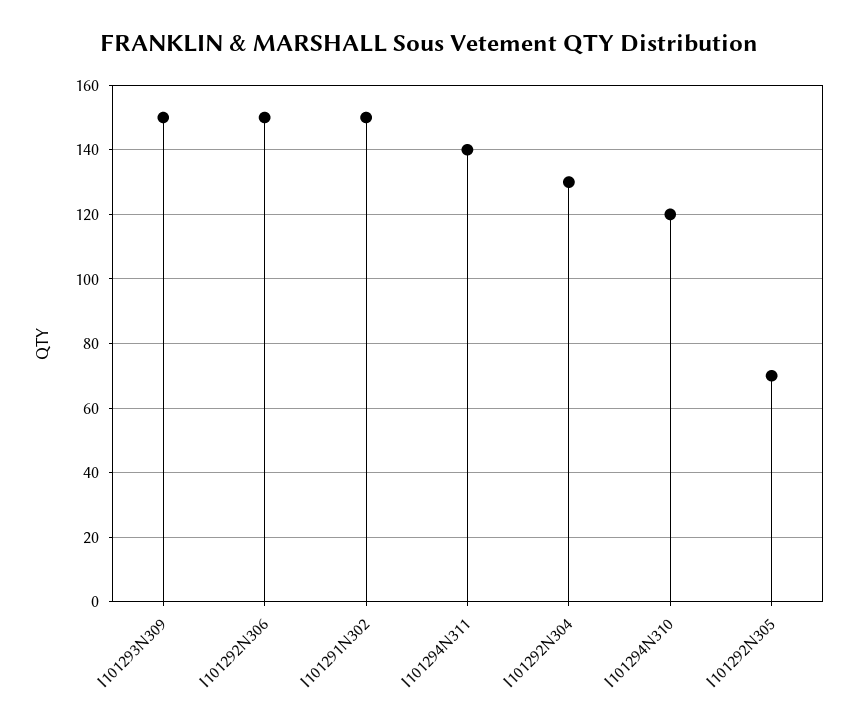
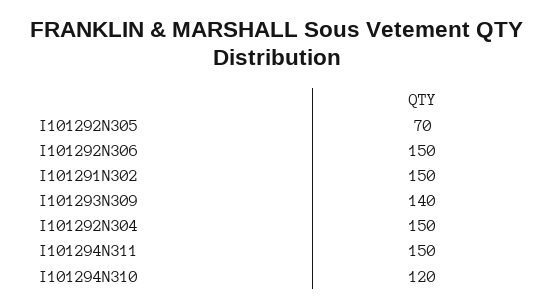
I101293N309: 150 -> 140
I101294N311: 140 -> 150
I101292N304: 130 -> 150

